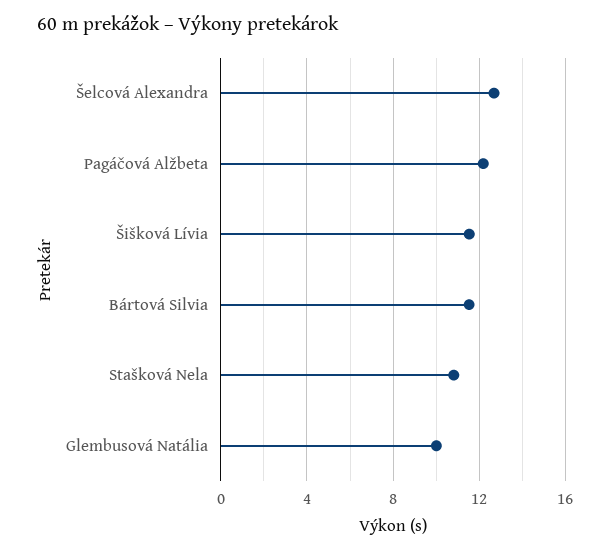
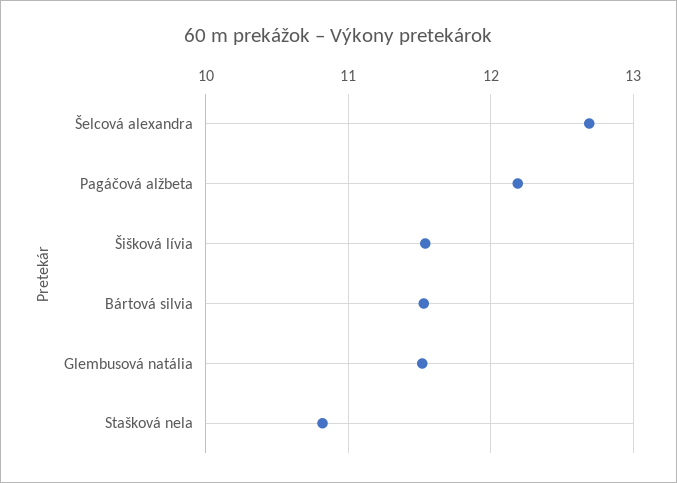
Glembusová Natália: 10 -> 11.5

